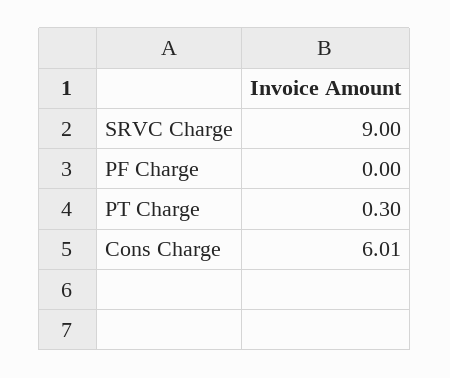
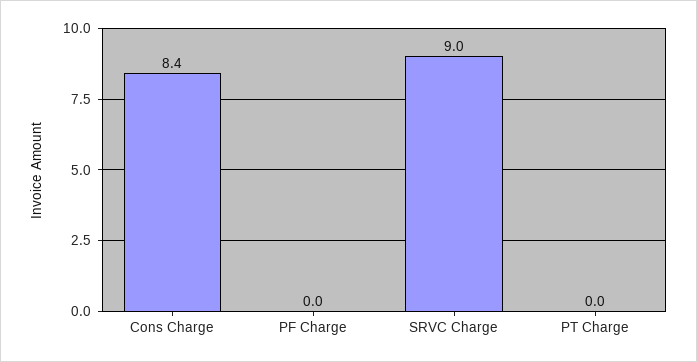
PT Charge: 0.3 -> 0
Cons Charge: 6.01 -> 8.4

